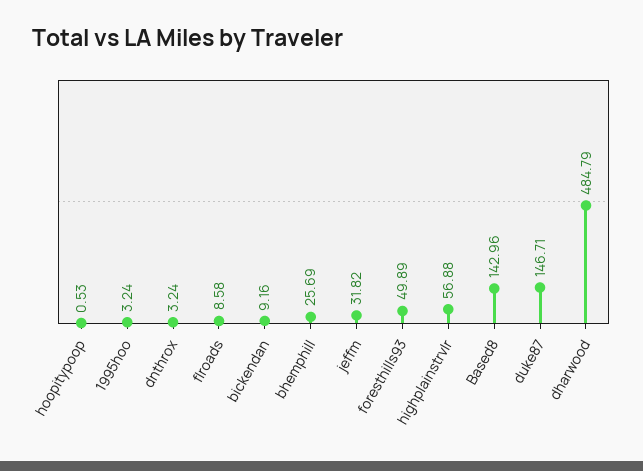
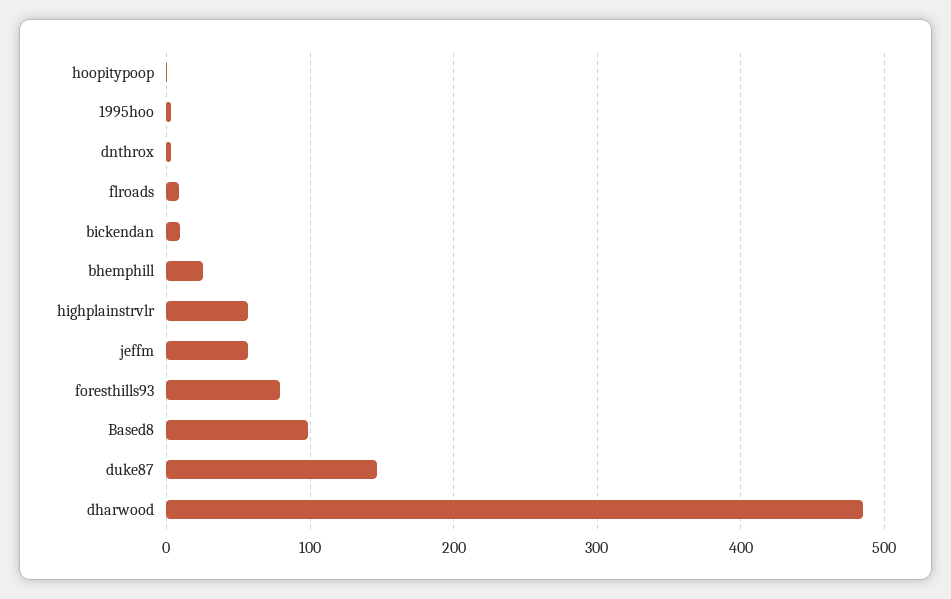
jeffm: 31.82 -> 60
foresthills93: 49.89 -> 80
Based8: 142.96 -> 100

